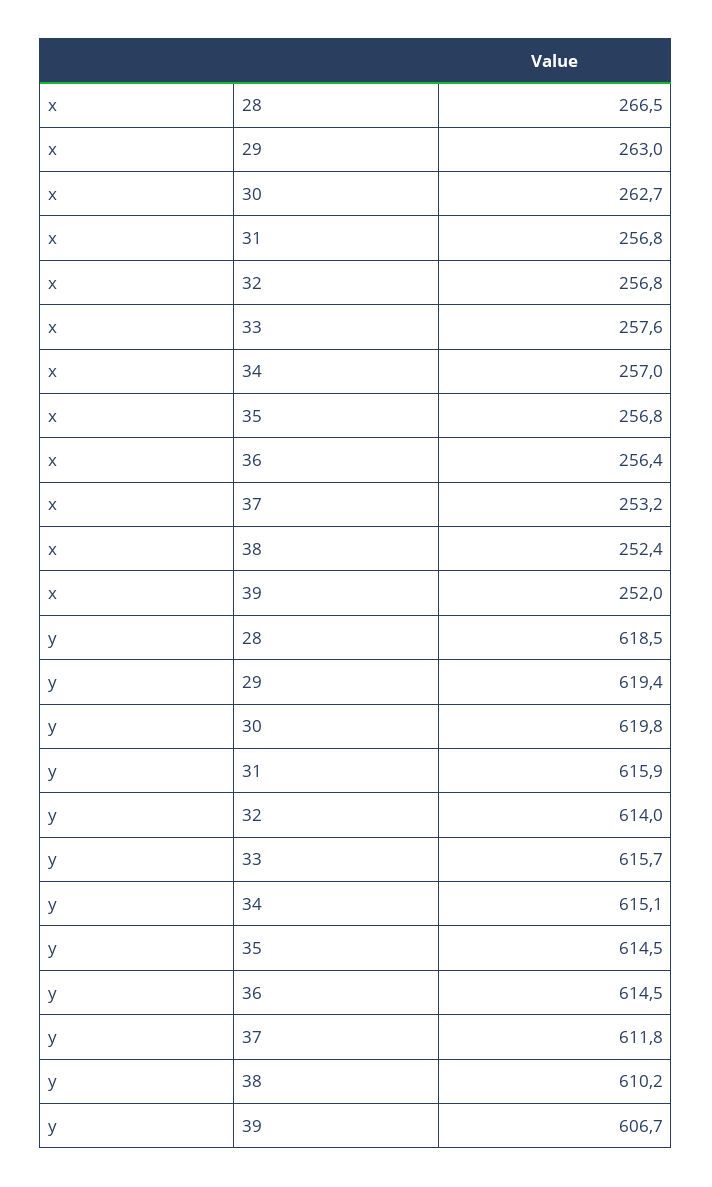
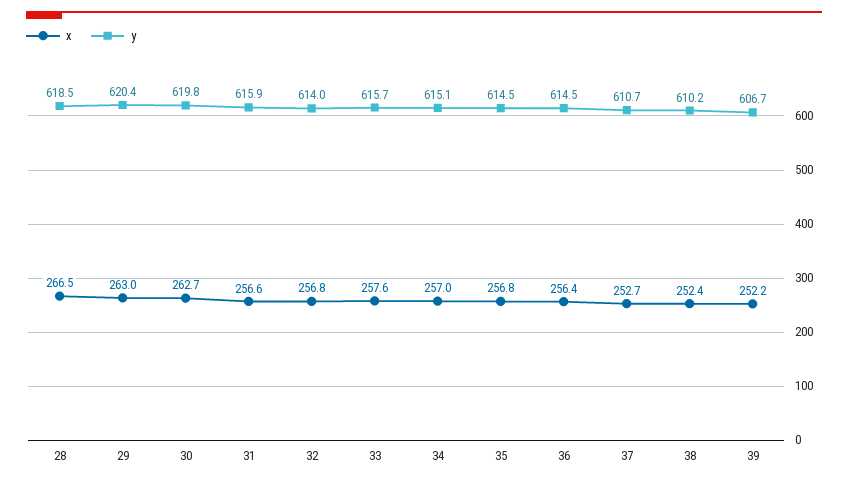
x, 31: 256.8 -> 256.6
x, 37: 253.2 -> 252.7
x, 39: 252 -> 252.2
y, 29: 619.4 -> 620.4
y, 37: 611.8 -> 610.7

